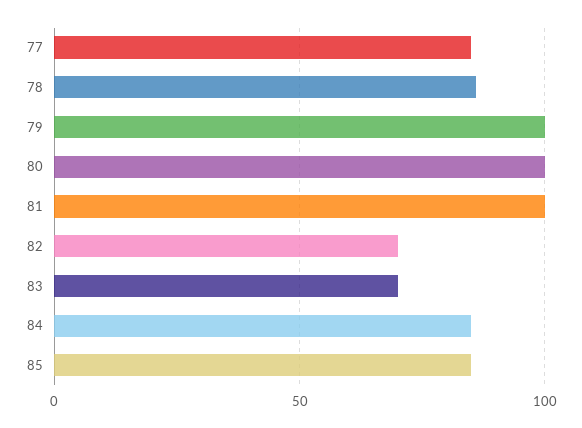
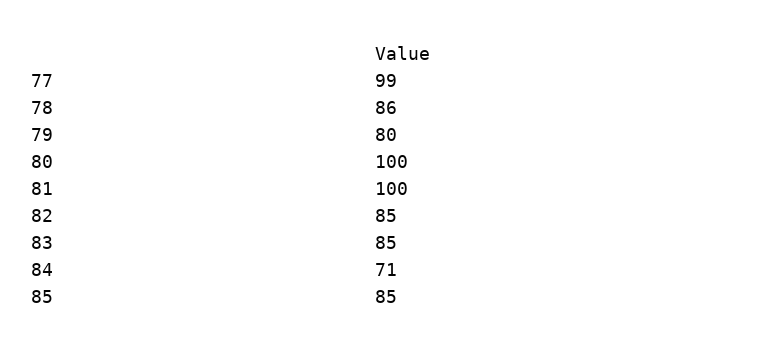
77: 85 -> 99
79: 100 -> 80
82: 70 -> 85
83: 70 -> 85
84: 85 -> 71

